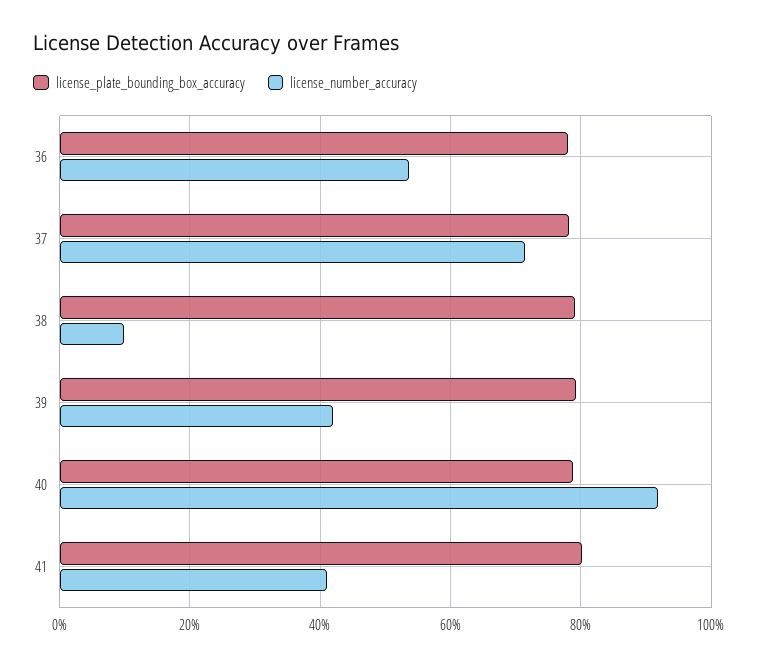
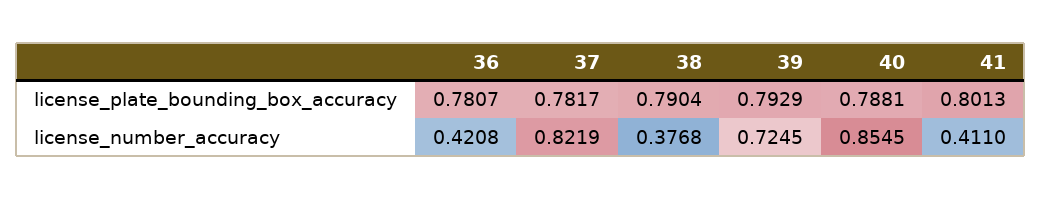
license_number_accuracy, 36: 0.54 -> 0.4208
license_number_accuracy, 37: 0.72 -> 0.8219
license_number_accuracy, 38: 0.1 -> 0.3768
license_number_accuracy, 39: 0.42 -> 0.7245
license_number_accuracy, 40: 0.92 -> 0.8545

